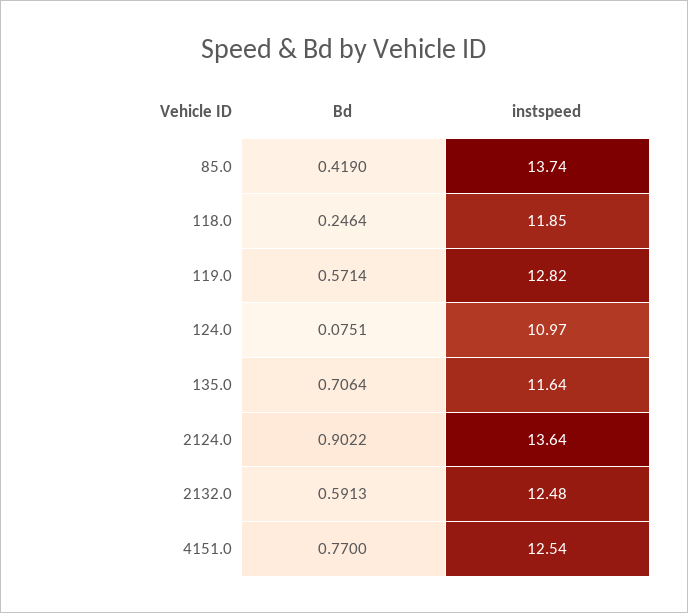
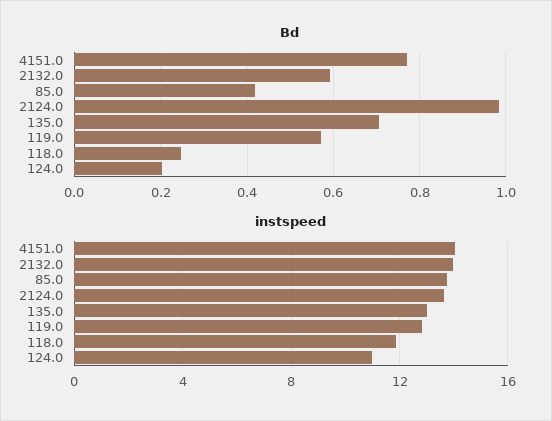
Bd, 124.0: 0.0751 -> 0.2
instspeed, 135.0: 11.64 -> 13
Bd, 2124.0: 0.9022 -> 0.98
instspeed, 2132.0: 12.48 -> 14
instspeed, 4151.0: 12.54 -> 14

